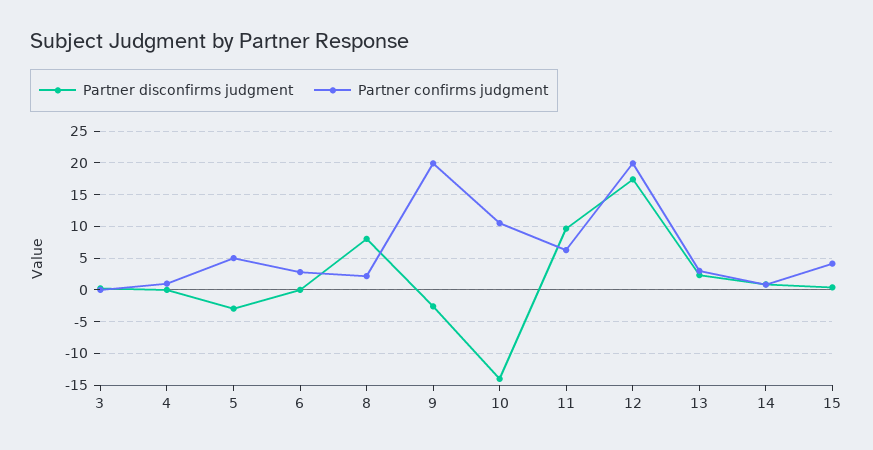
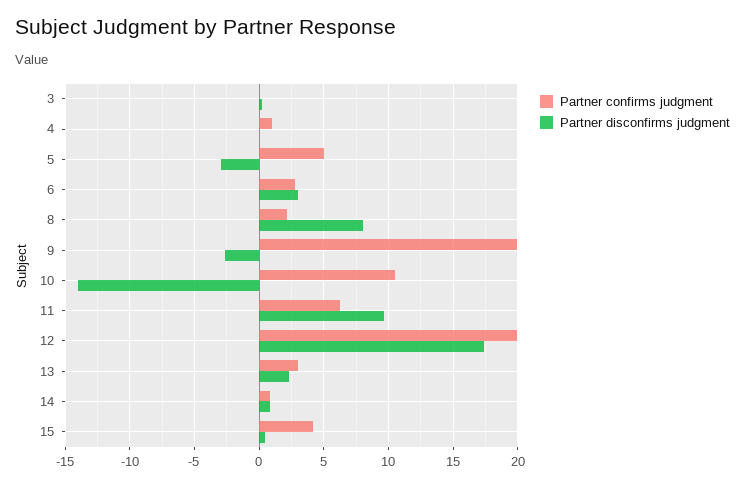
Partner disconfirms judgment, 6: 0 -> 3

